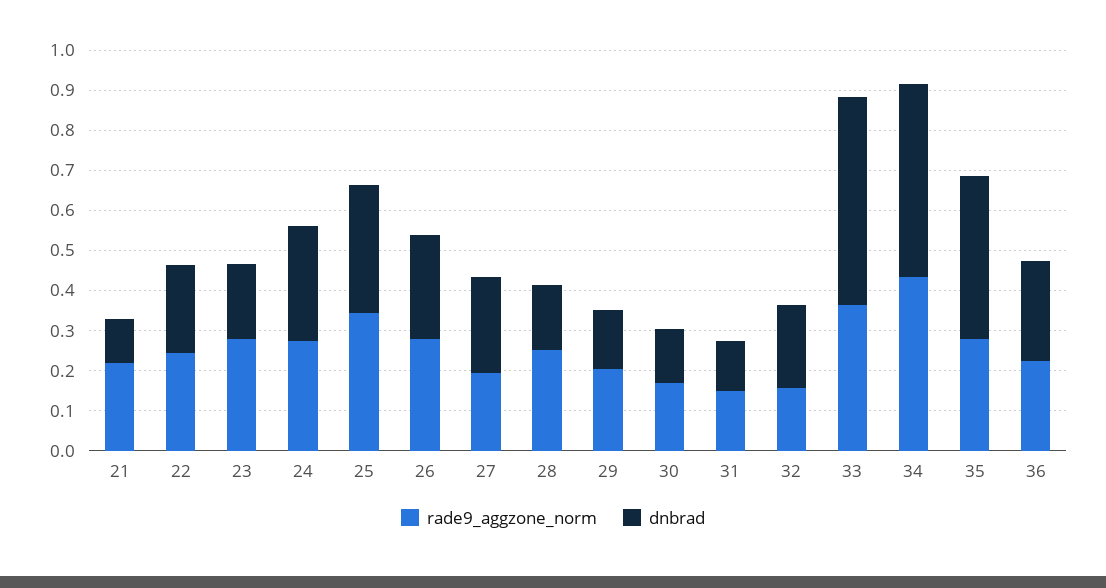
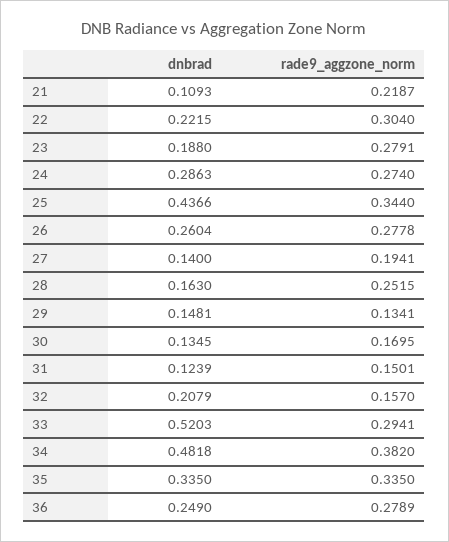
rade9_aggzone_norm, 22: 0.24 -> 0.304
dnbrad, 25: 0.32 -> 0.4366
dnbrad, 27: 0.24 -> 0.14
rade9_aggzone_norm, 29: 0.2 -> 0.1341
rade9_aggzone_norm, 33: 0.36 -> 0.2941
rade9_aggzone_norm, 34: 0.44 -> 0.382
rade9_aggzone_norm, 35: 0.28 -> 0.335
dnbrad, 35: 0.4 -> 0.335
rade9_aggzone_norm, 36: 0.22 -> 0.2789

